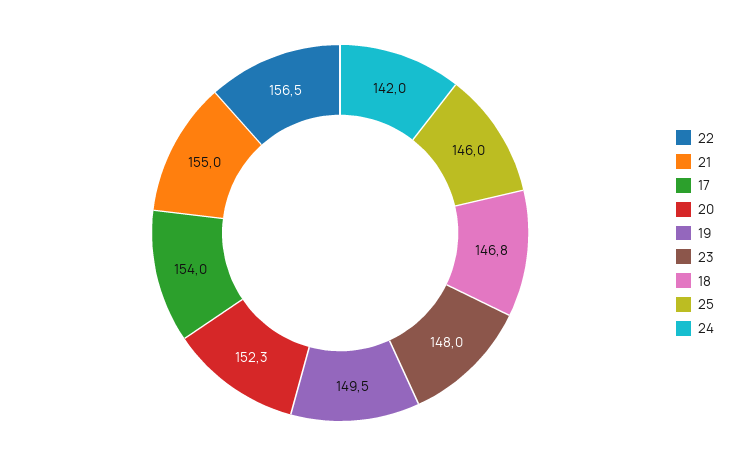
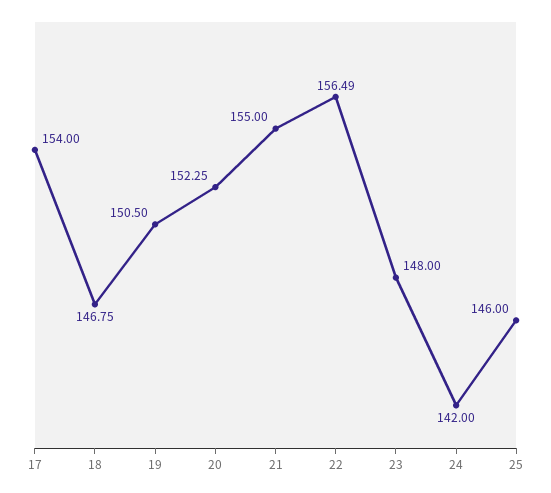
19: 149.5 -> 150.5

